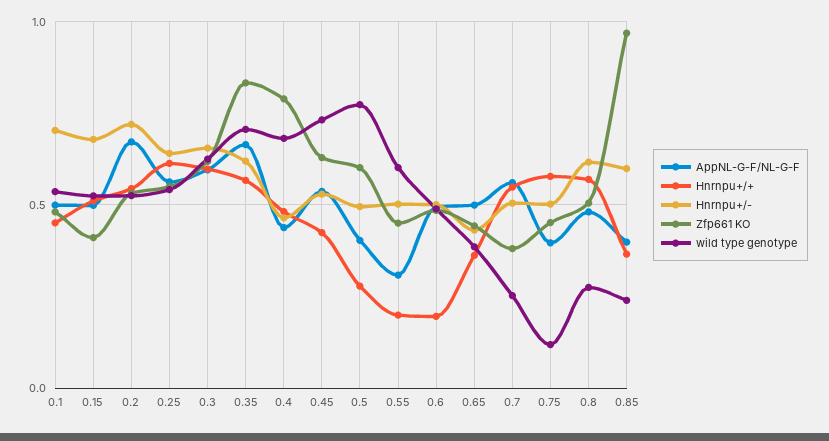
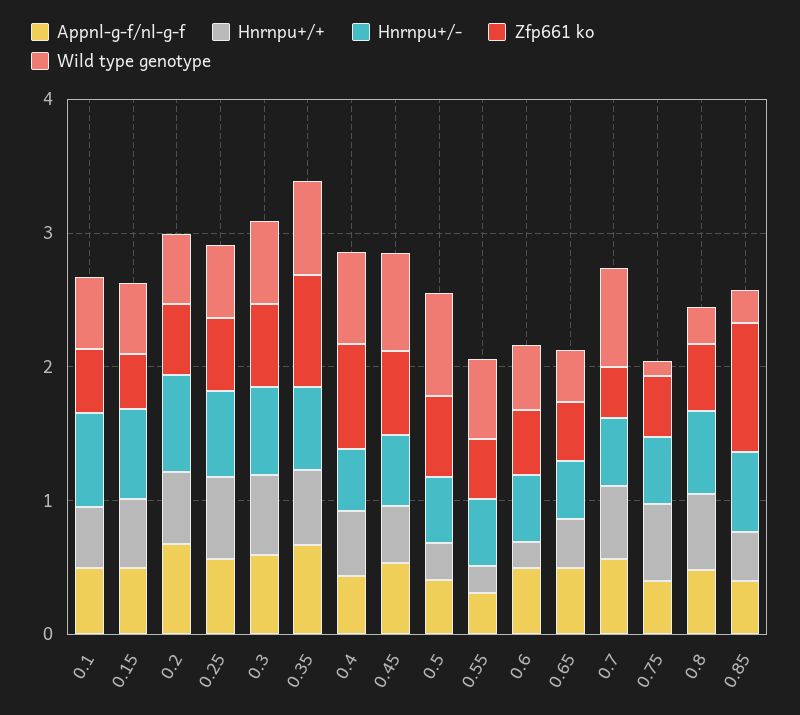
wild type genotype, 0.7: 0.25 -> 0.8

